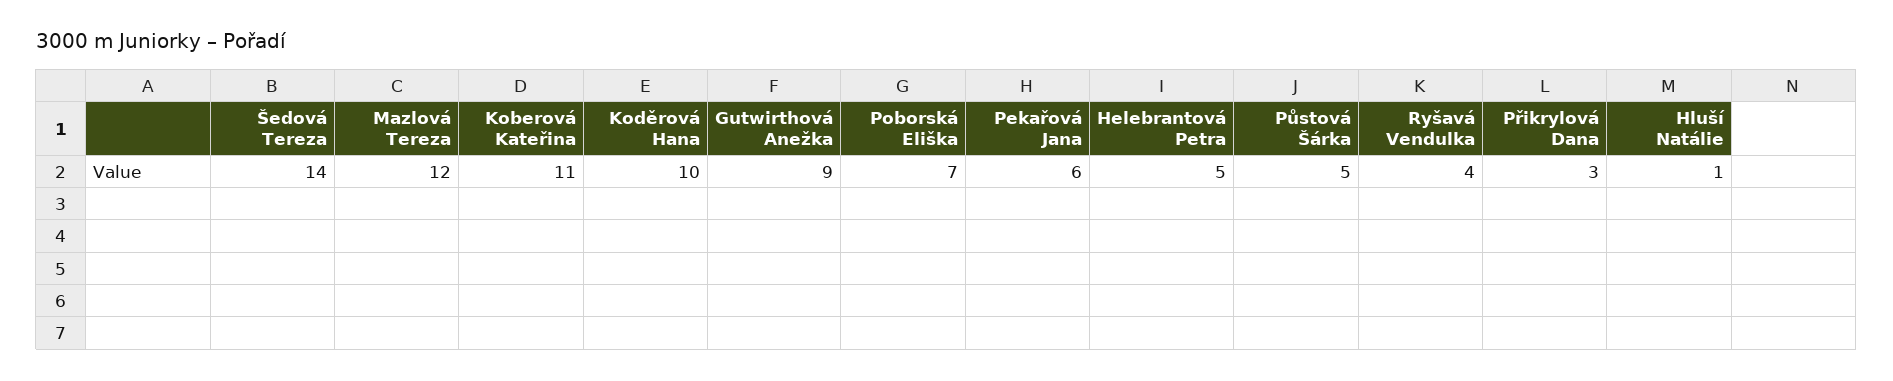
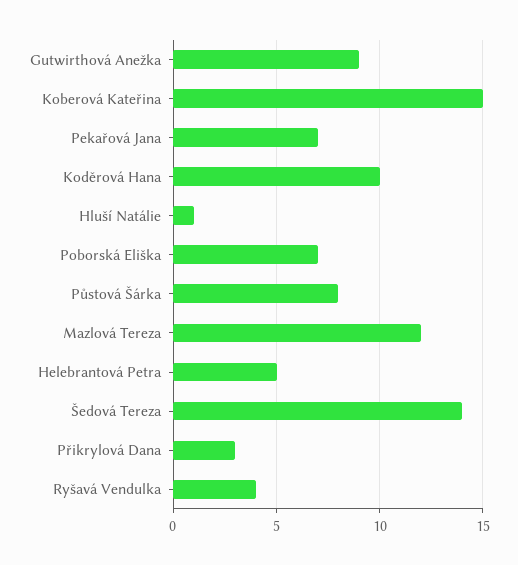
Koberová Kateřina: 11 -> 15
Pekařová Jana: 6 -> 7
Půstová Šárka: 5 -> 8

